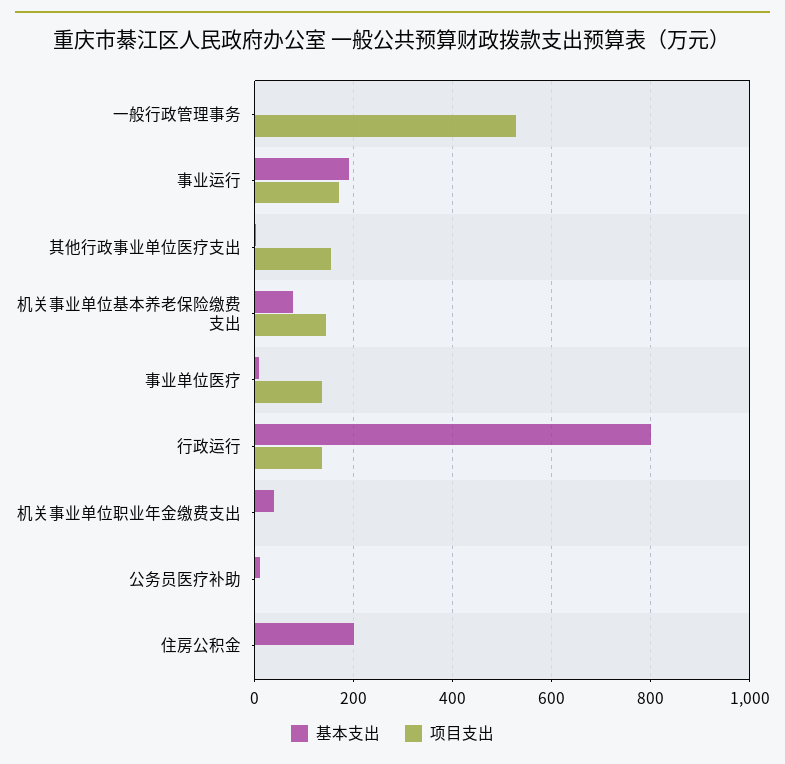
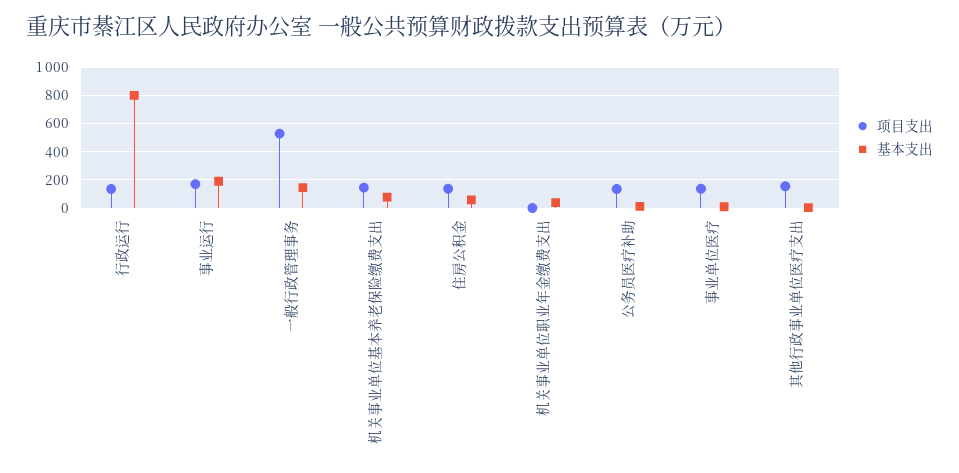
基本支出, 一般行政管理事务: 0 -> 150
项目支出, 公务员医疗补助: 0 -> 150
基本支出, 住房公积金: 200 -> 50
项目支出, 住房公积金: 0 -> 150

